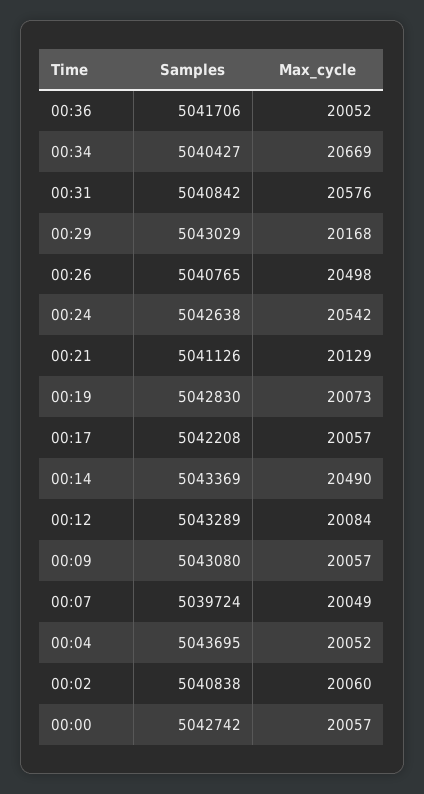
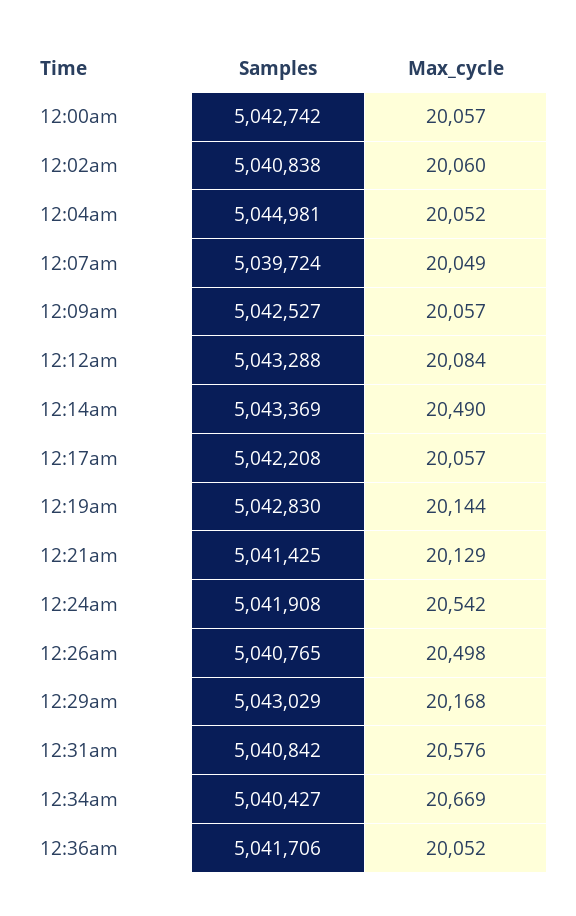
Samples, 00:24: 5042638 -> 5041908
Samples, 00:21: 5041126 -> 5041425
Max_cycle, 00:19: 20073 -> 20144
Samples, 00:12: 5043289 -> 5043288
Samples, 00:09: 5043080 -> 5042527
Samples, 00:04: 5043695 -> 5044981

